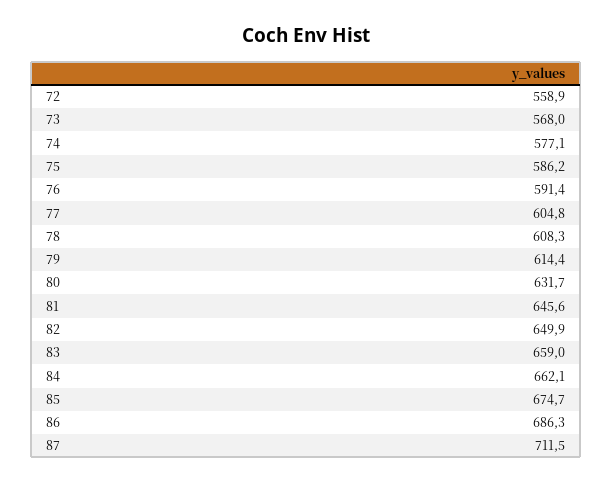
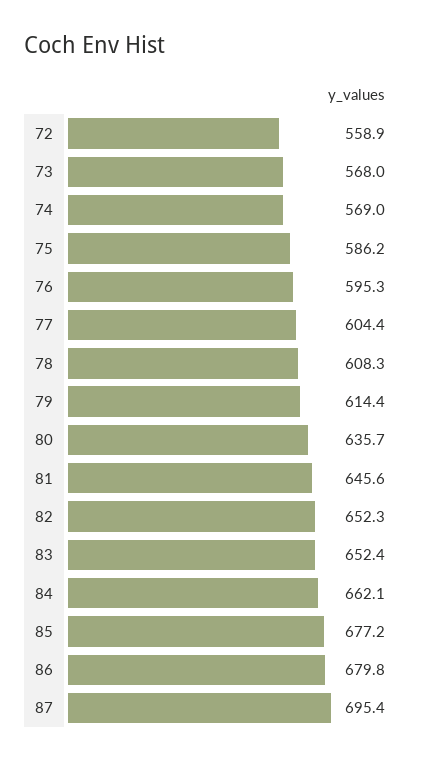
74: 577.1 -> 569
76: 591.4 -> 595.3
77: 604.8 -> 604.4
80: 631.7 -> 635.7
82: 649.9 -> 652.3
83: 659 -> 652.4
85: 674.7 -> 677.2
86: 686.3 -> 679.8
87: 711.5 -> 695.4

